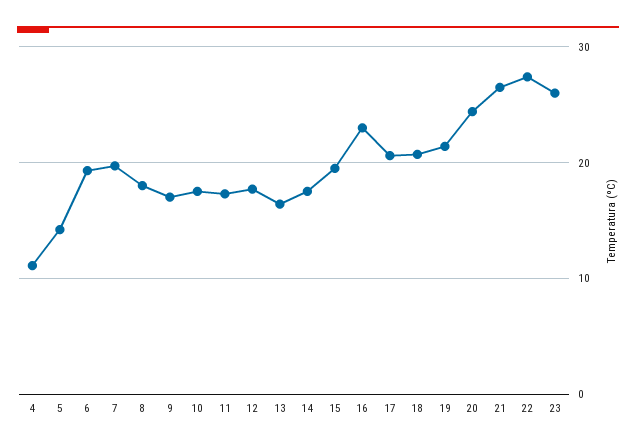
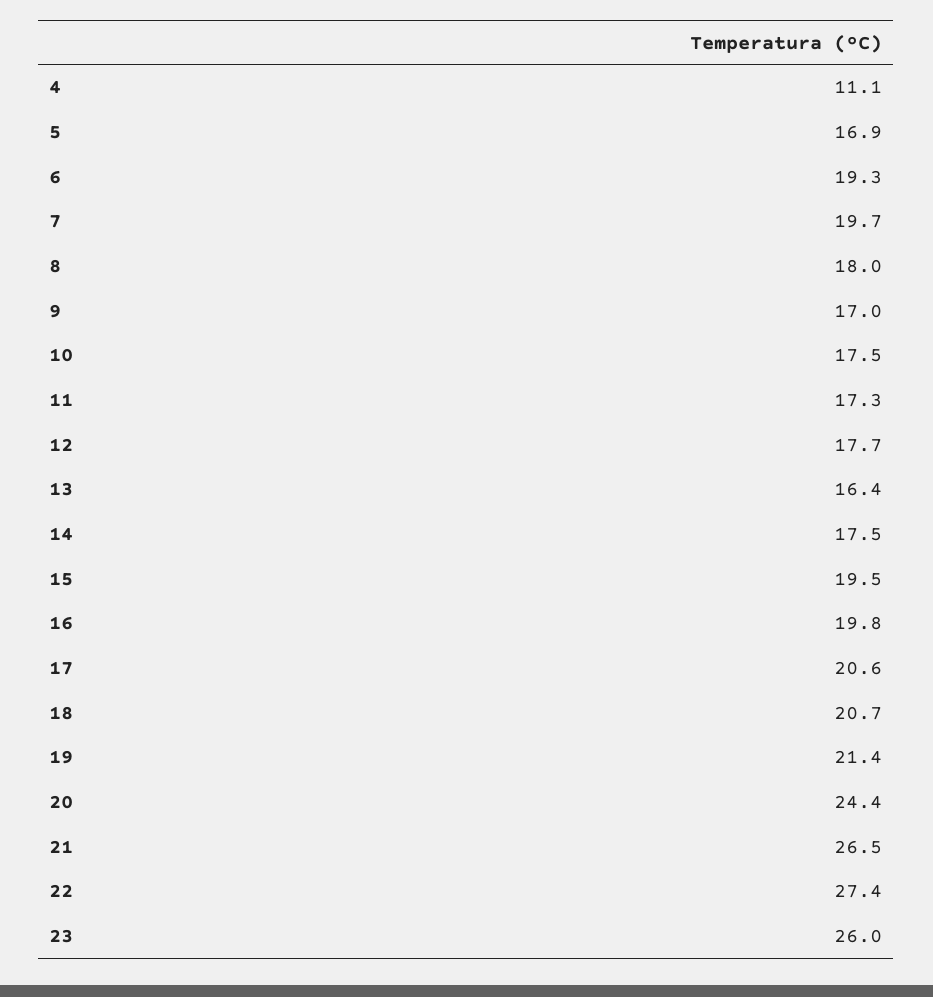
5: 14 -> 16.9
16: 23 -> 19.8

